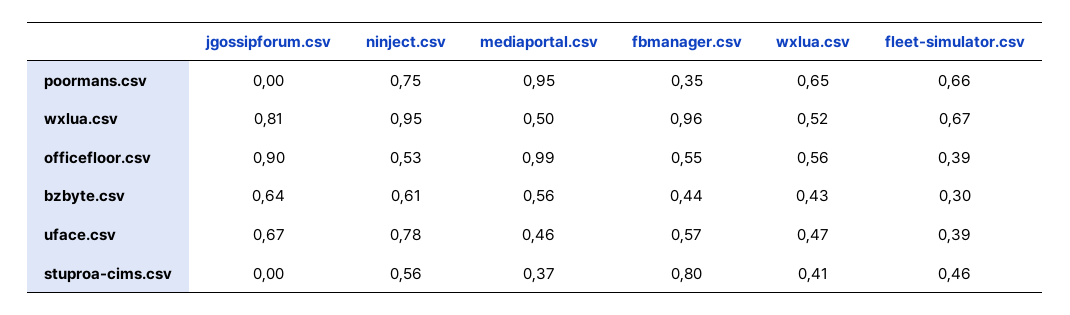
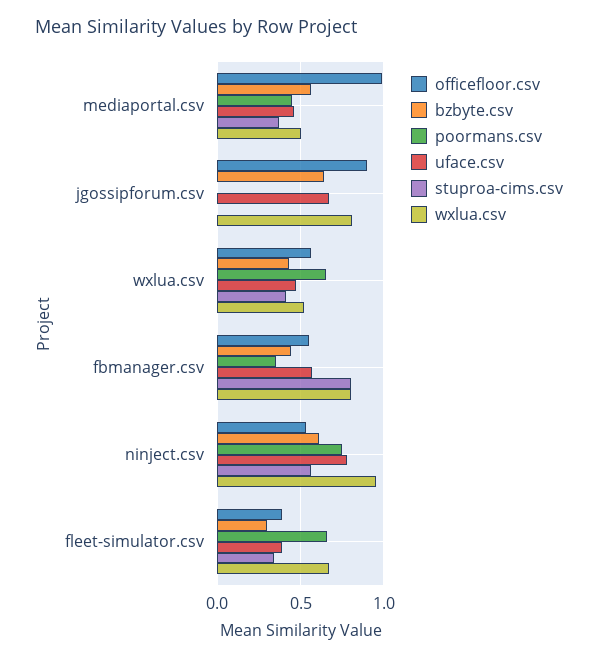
poormans.csv, mediaportal.csv: 0.95 -> 0.45
wxlua.csv, fbmanager.csv: 0.96 -> 0.8
stuproa-cims.csv, fleet-simulator.csv: 0.46 -> 0.35

